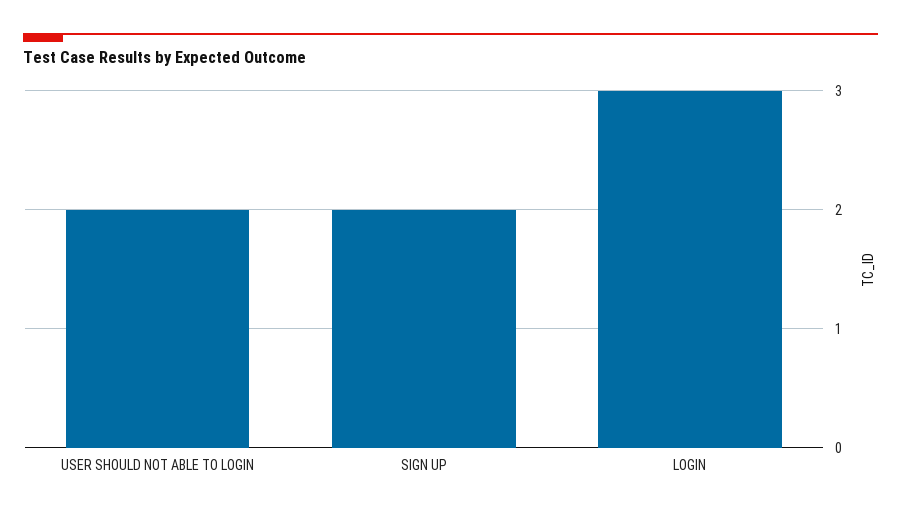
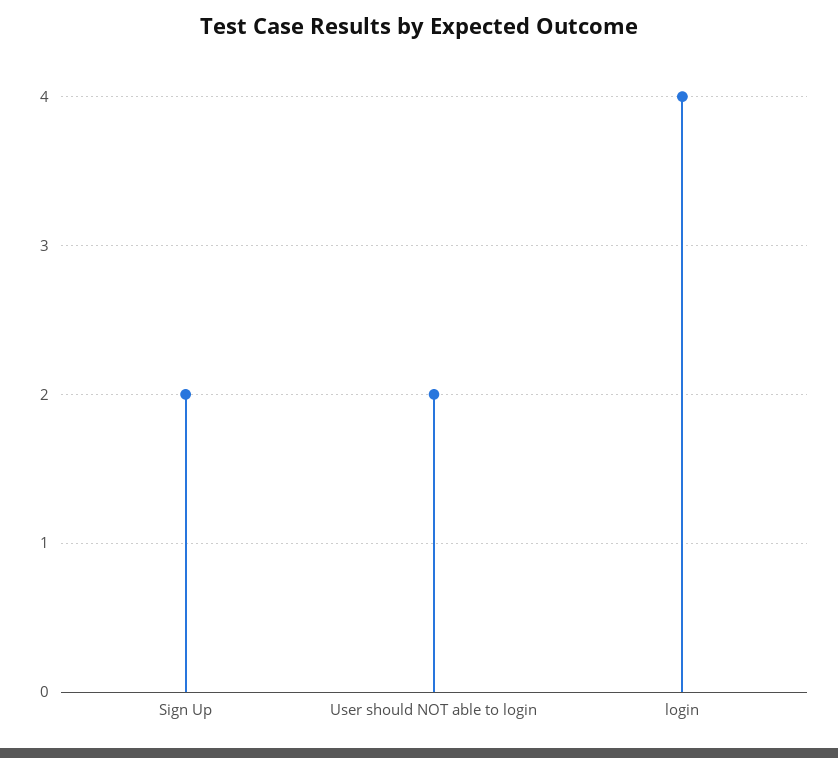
LOGIN: 3 -> 4

